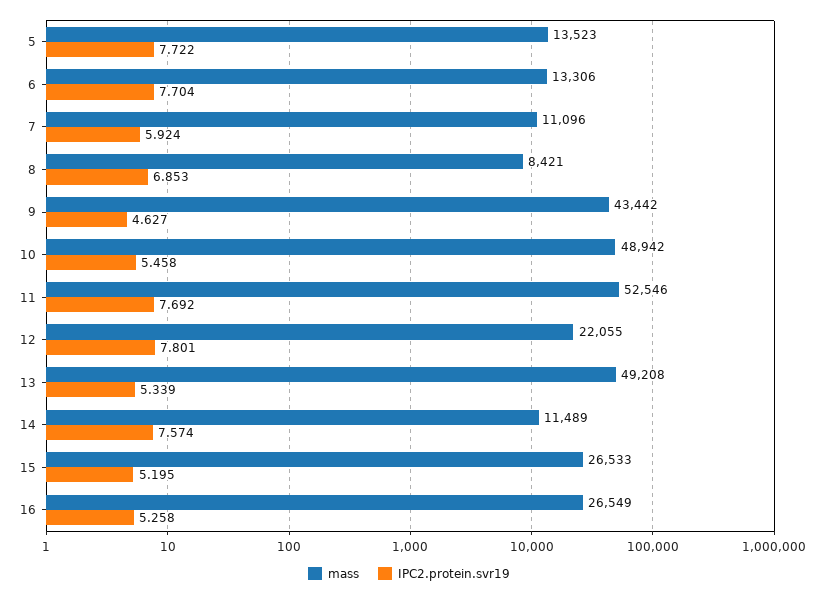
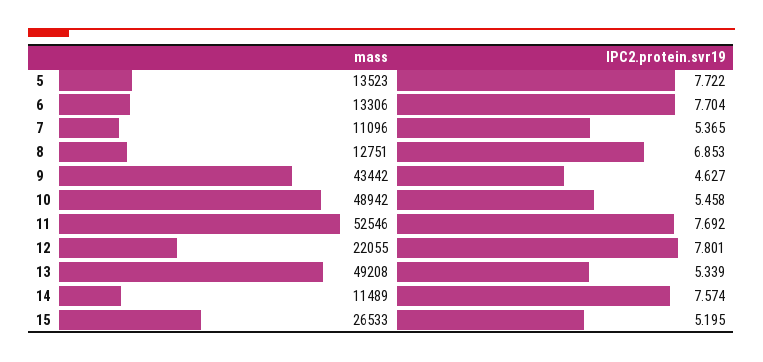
IPC2.protein.svr19, 7: 5.924 -> 5.365
mass, 8: 8421 -> 12751
mass, 16: 26549 -> none
IPC2.protein.svr19, 16: 5.258 -> none

